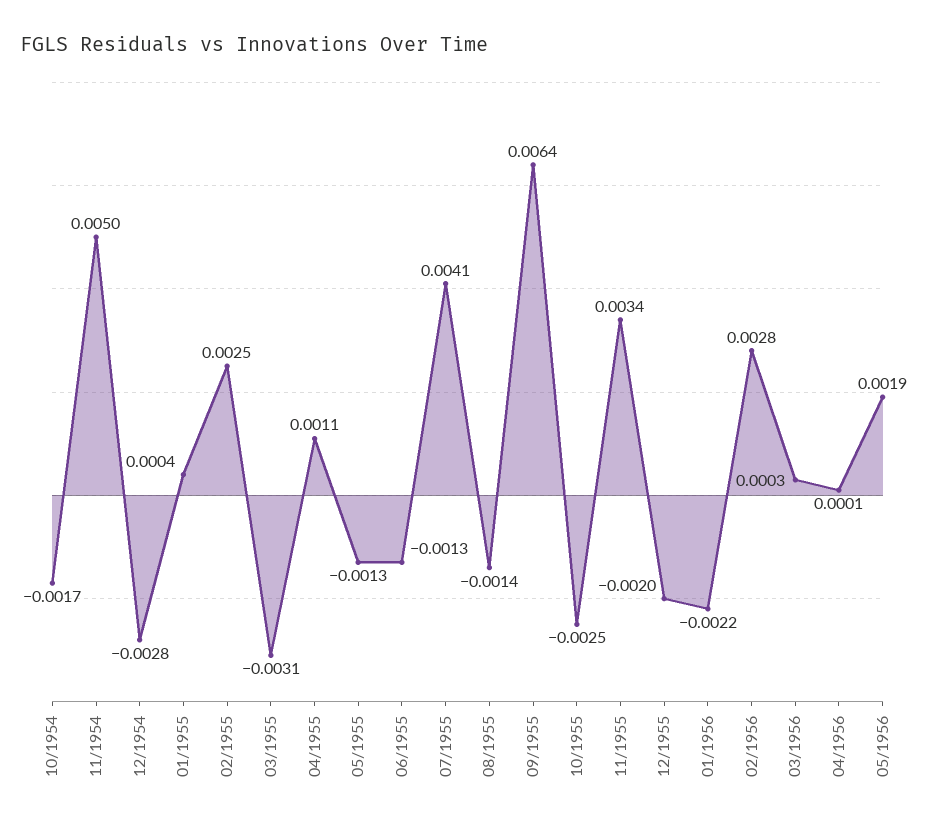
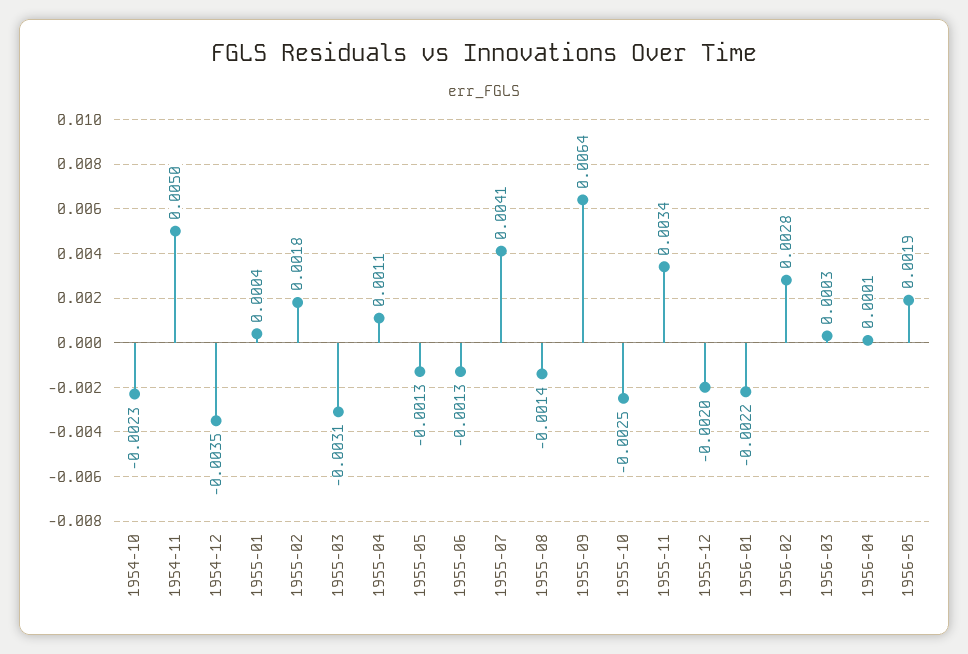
10/1954: -0.0017 -> -0.0023
12/1954: -0.0028 -> -0.0035
02/1955: 0.0025 -> 0.0018

